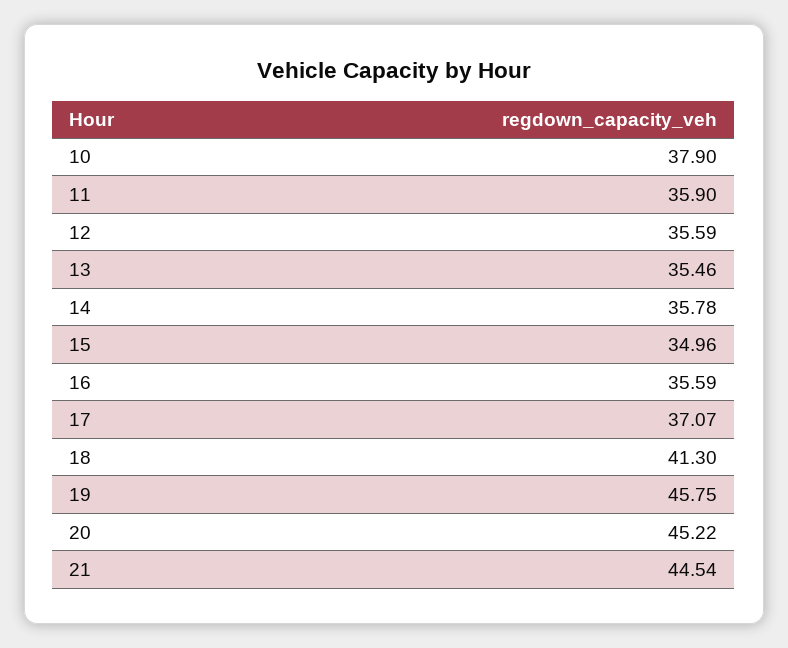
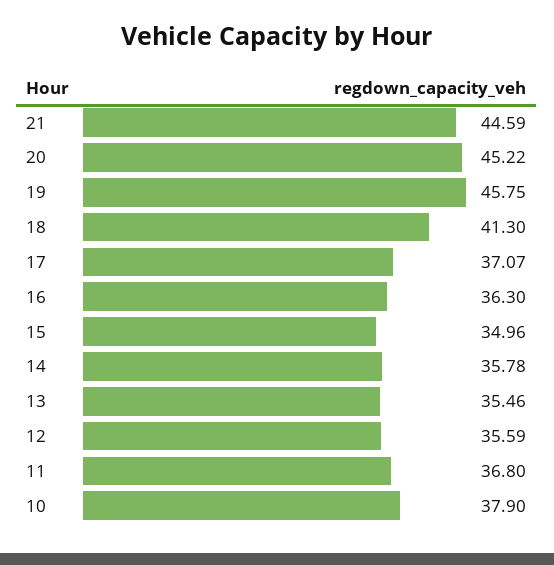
11: 35.9 -> 36.8
16: 35.59 -> 36.3
21: 44.54 -> 44.59

